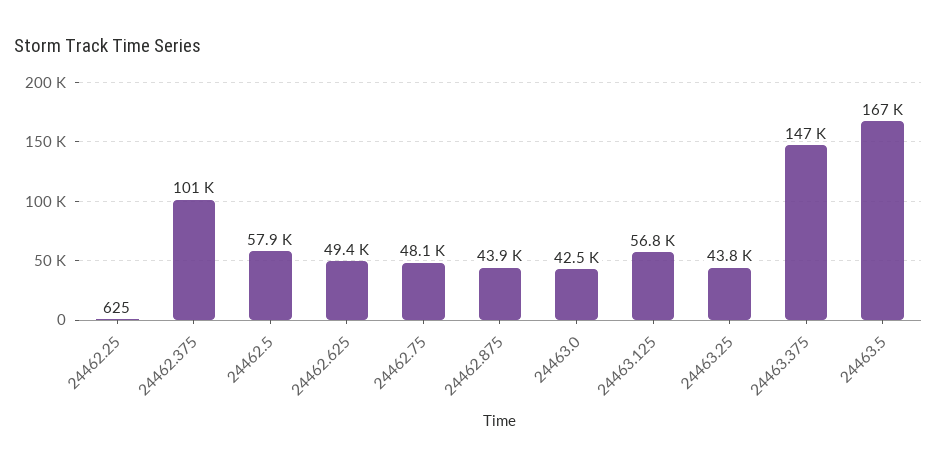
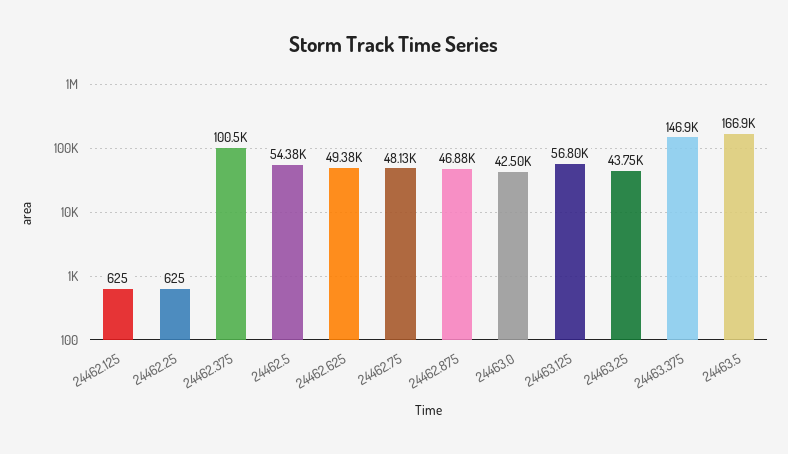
24462.5: 57900 -> 54380
24462.875: 43900 -> 46880
24462.125: none -> 625

